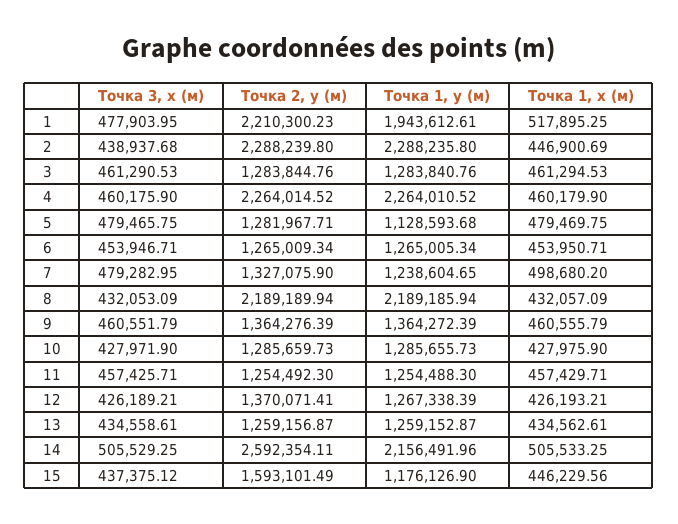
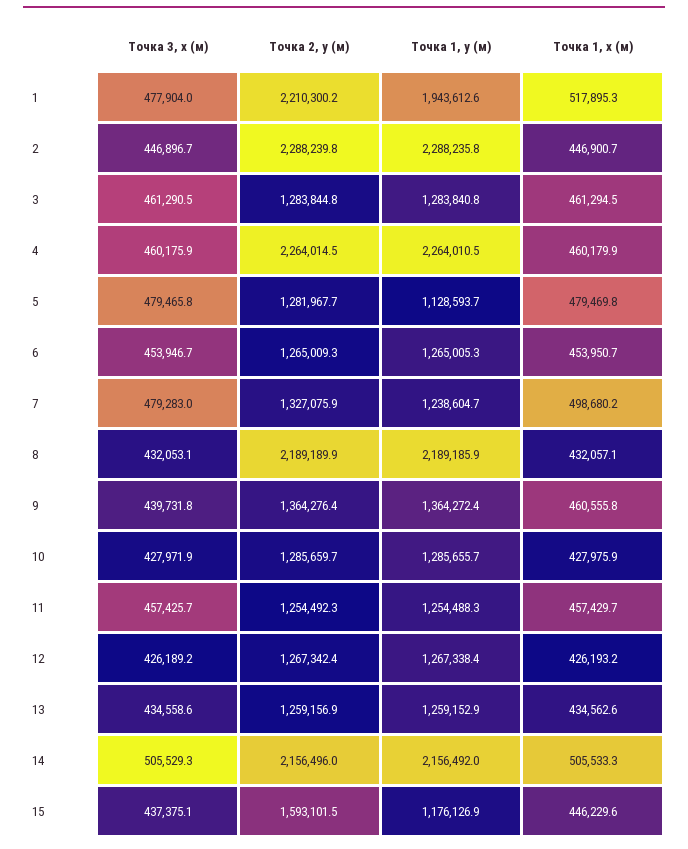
Точка 3, х (м), 2: 438937.68 -> 446896.7
Точка 3, х (м), 9: 460551.79 -> 439731.8
Точка 2, у (м), 12: 1370071.41 -> 1267342.4
Точка 2, у (м), 14: 2592354.11 -> 2156496

